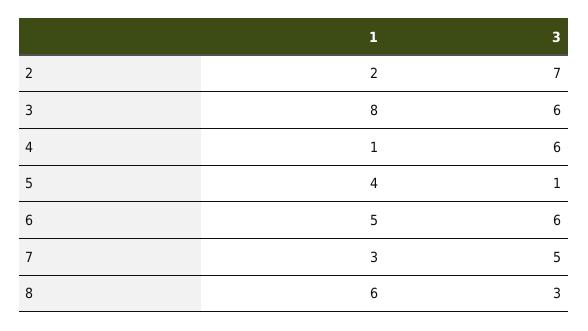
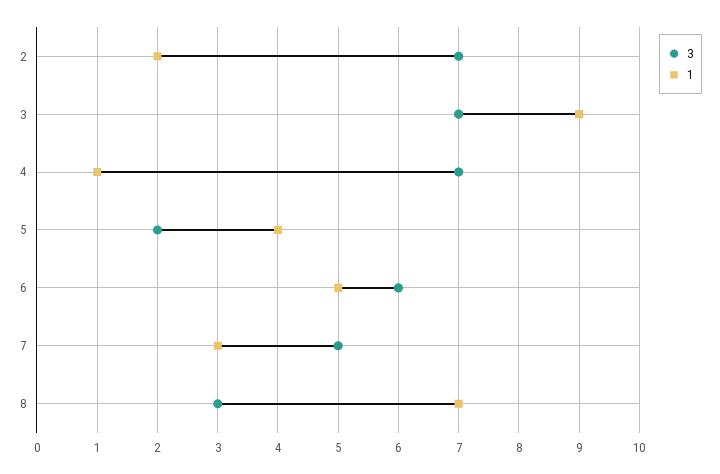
1, 3: 8 -> 9
3, 3: 6 -> 7
3, 4: 6 -> 7
3, 5: 1 -> 2
1, 8: 6 -> 7

